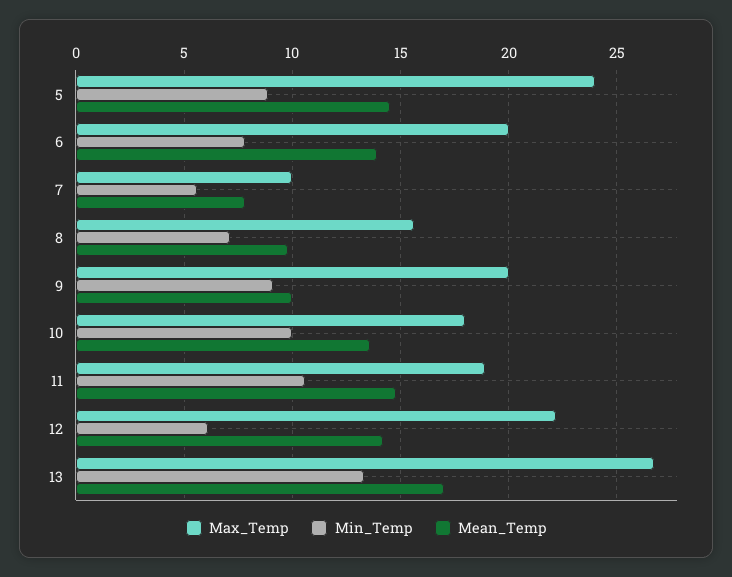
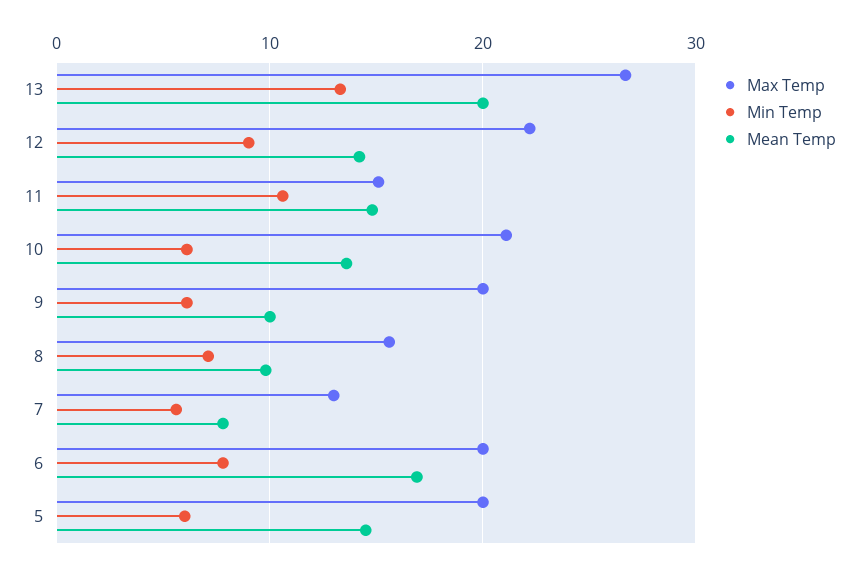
Max_Temp, 5: 24 -> 20
Min_Temp, 5: 9 -> 6
Mean_Temp, 6: 14 -> 17
Max_Temp, 7: 10 -> 13
Min_Temp, 9: 9 -> 6
Max_Temp, 10: 18 -> 21
Min_Temp, 10: 10 -> 6
Max_Temp, 11: 19 -> 15
Min_Temp, 12: 6 -> 9
Mean_Temp, 13: 17 -> 20

